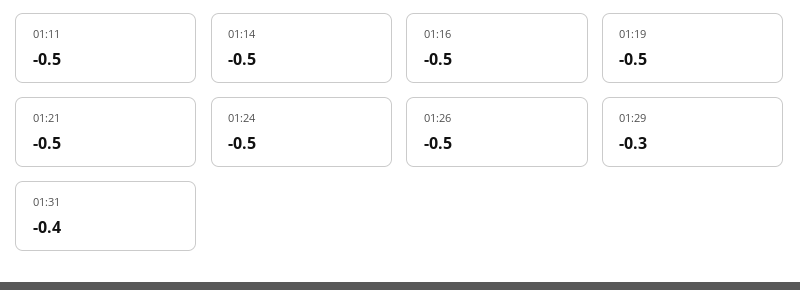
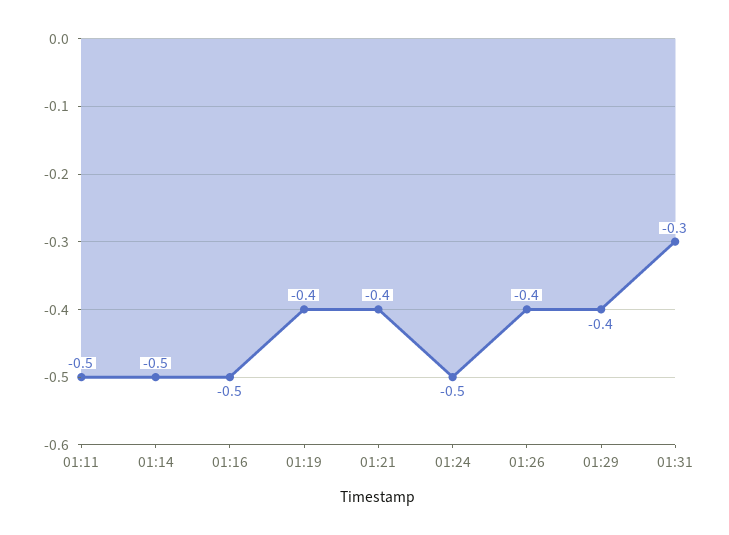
01:19: -0.5 -> -0.4
01:21: -0.5 -> -0.4
01:26: -0.5 -> -0.4
01:29: -0.3 -> -0.4
01:31: -0.4 -> -0.3

